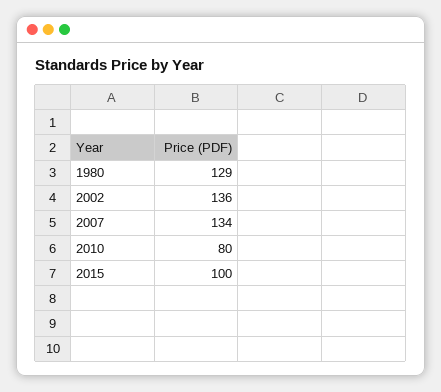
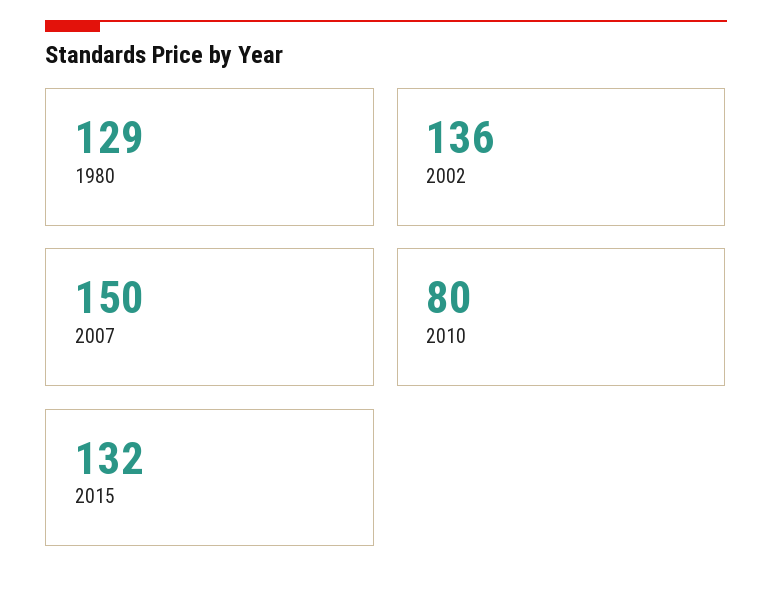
2007: 134 -> 150
2015: 100 -> 132

